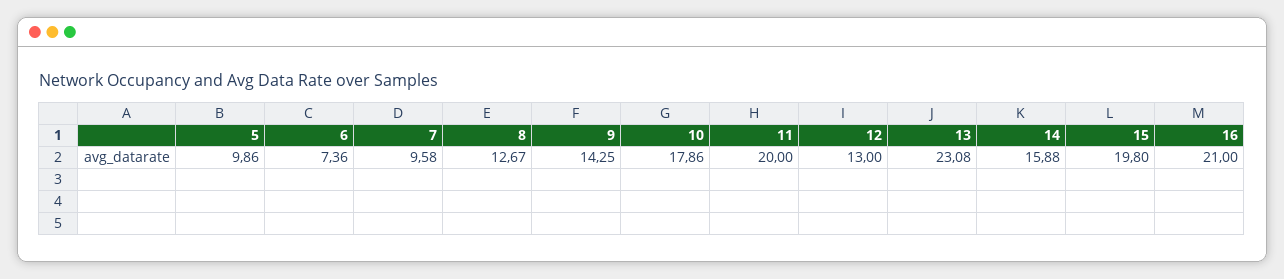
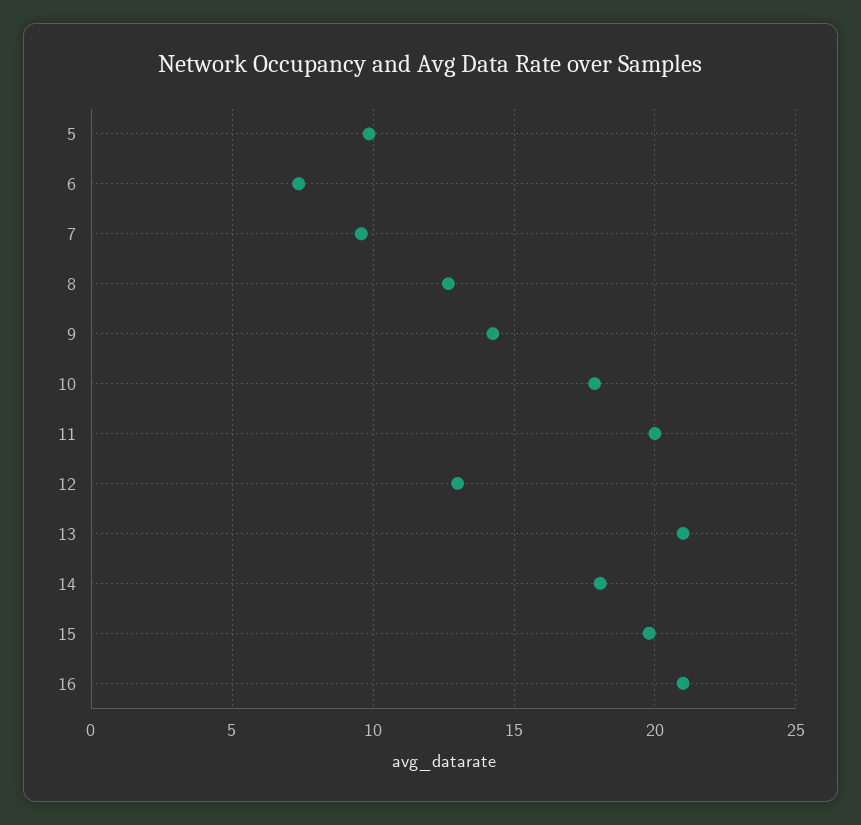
13: 23.08 -> 21
14: 15.88 -> 18

